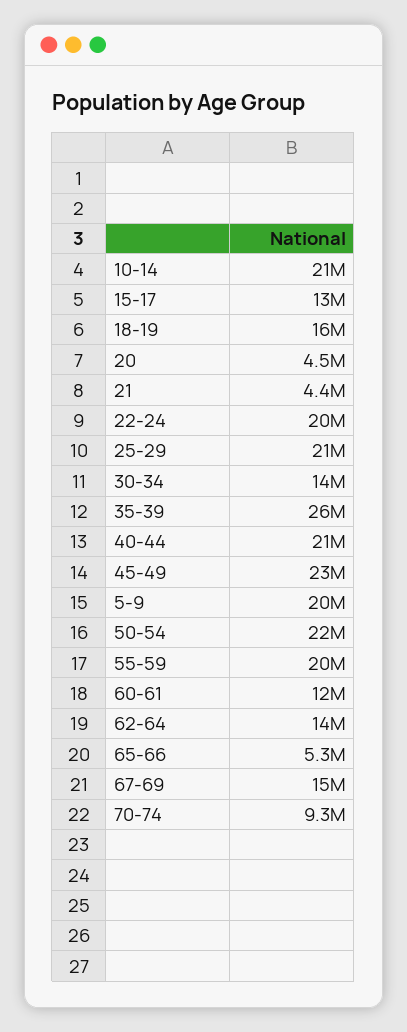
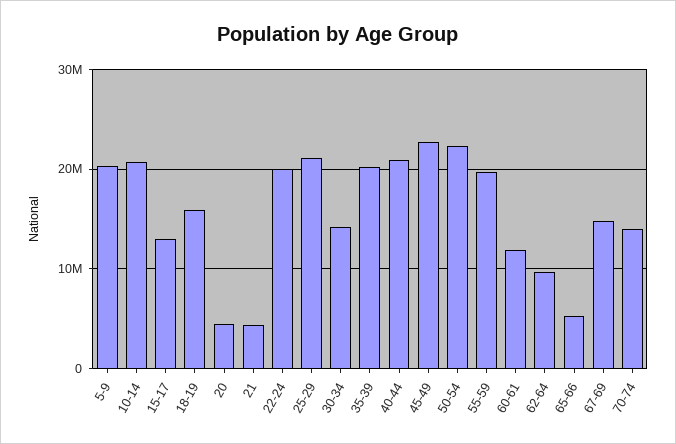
35-39: 26000000 -> 20000000
62-64: 14000000 -> 10000000
70-74: 9300000 -> 14000000

